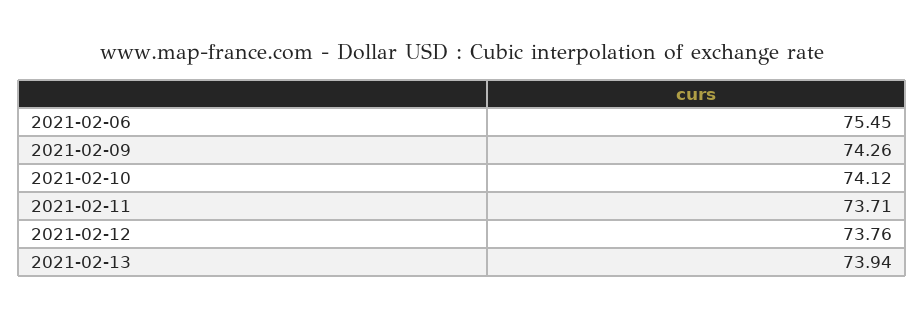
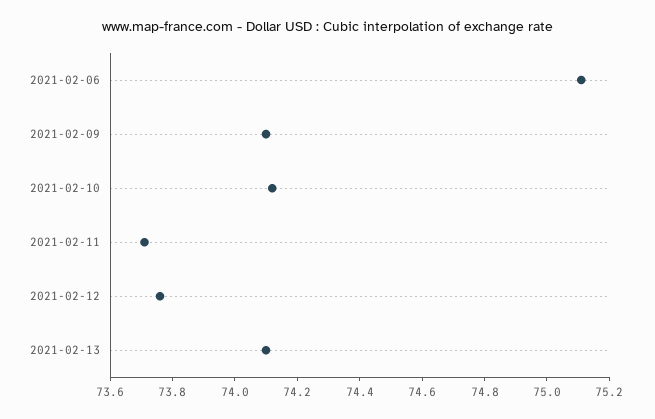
2021-02-06: 75.45 -> 75.1
2021-02-09: 74.26 -> 74.1
2021-02-13: 73.94 -> 74.1

